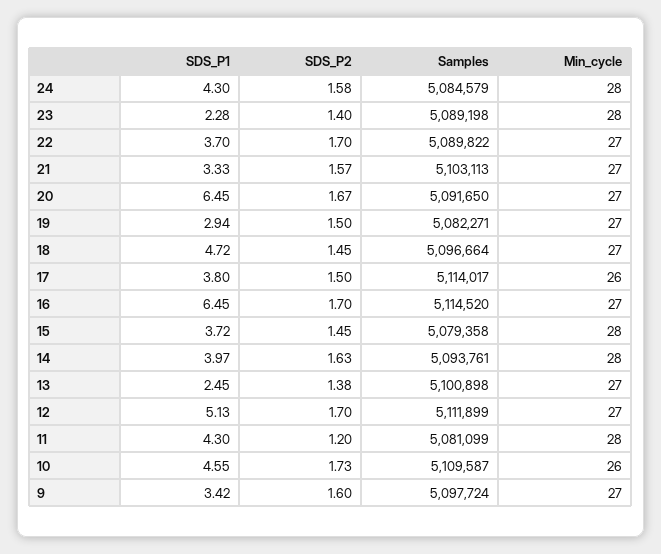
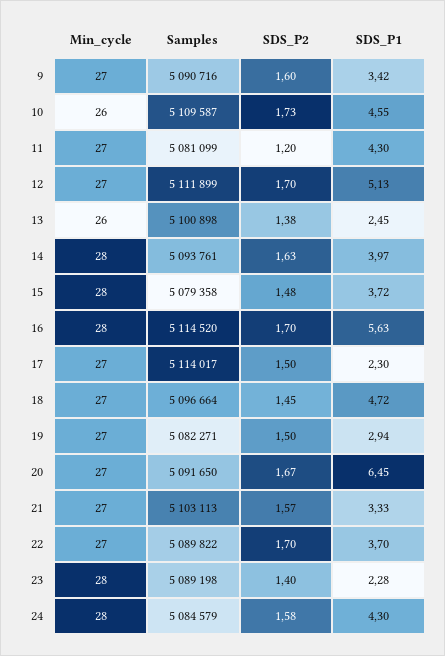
SDS_P1, 17: 3.8 -> 2.3
Min_cycle, 17: 26 -> 27
SDS_P1, 16: 6.45 -> 5.63
Min_cycle, 16: 27 -> 28
SDS_P2, 15: 1.45 -> 1.48
Min_cycle, 13: 27 -> 26
Min_cycle, 11: 28 -> 27
Samples, 9: 5097724 -> 5090716

